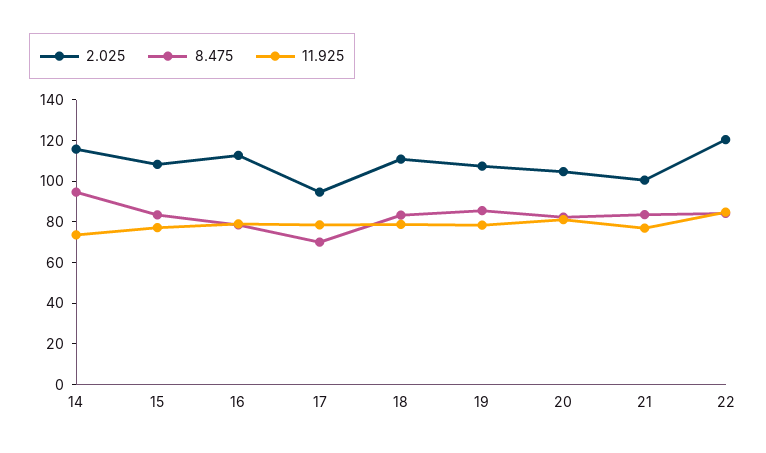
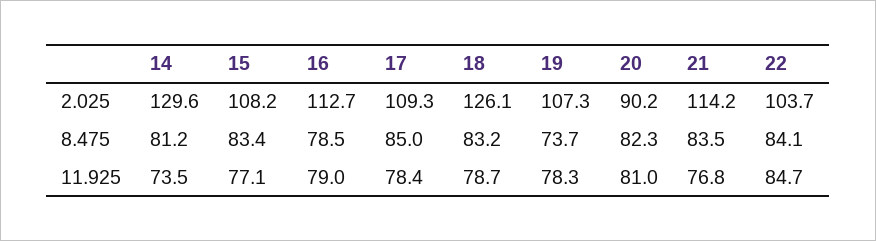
2.025, 14: 115 -> 129.6
8.475, 14: 95 -> 81.2
2.025, 17: 95 -> 109.3
8.475, 17: 70 -> 85
2.025, 18: 110 -> 126.1
8.475, 19: 85 -> 73.7
2.025, 20: 105 -> 90.2
2.025, 21: 100 -> 114.2
2.025, 22: 120 -> 103.7

